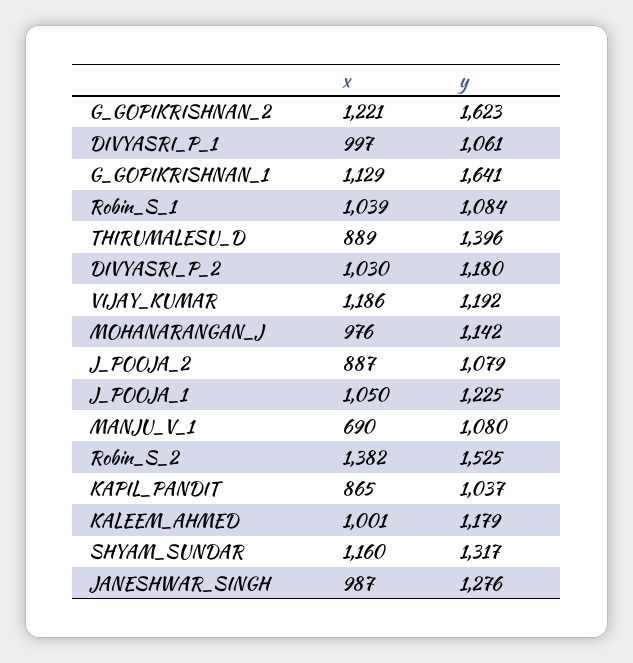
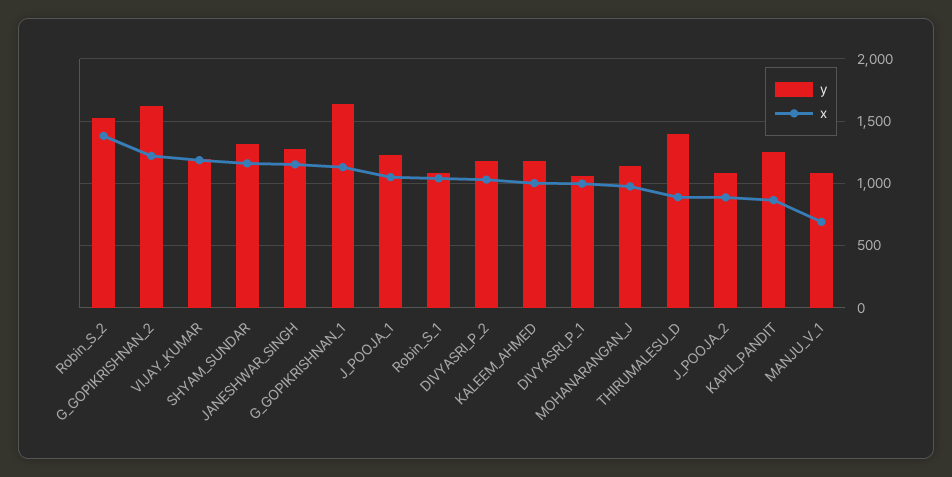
y, KAPIL_PANDIT: 1037 -> 1250
x, JANESHWAR_SINGH: 987 -> 1150

